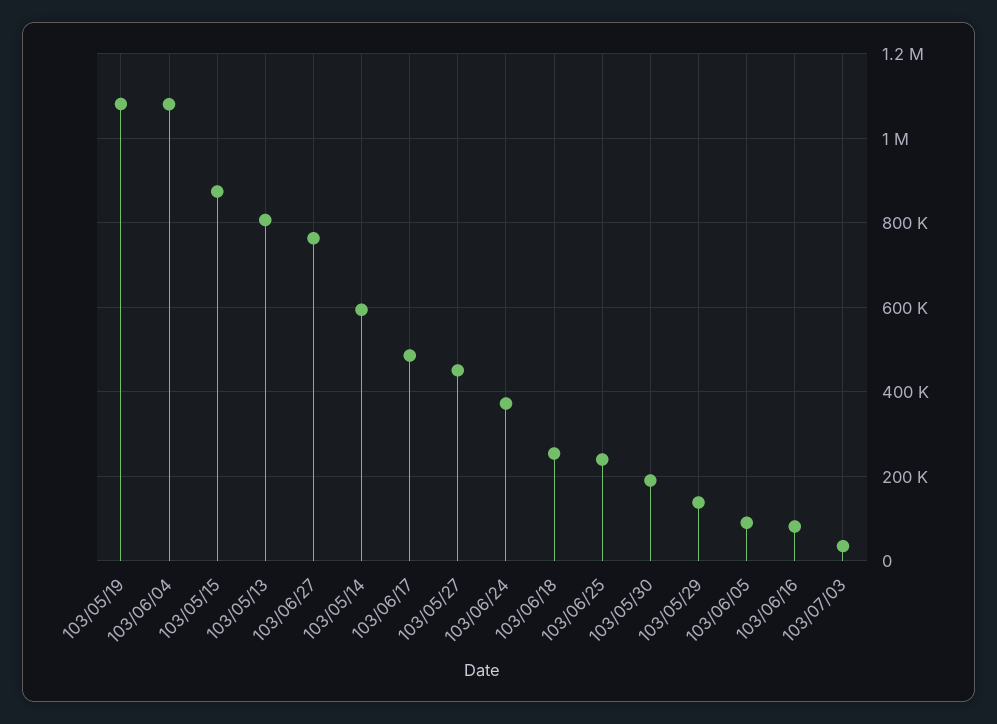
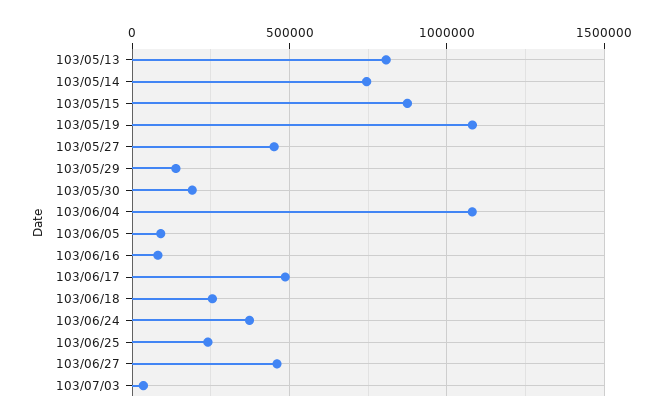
103/06/27: 760000 -> 450000
103/05/14: 600000 -> 750000

